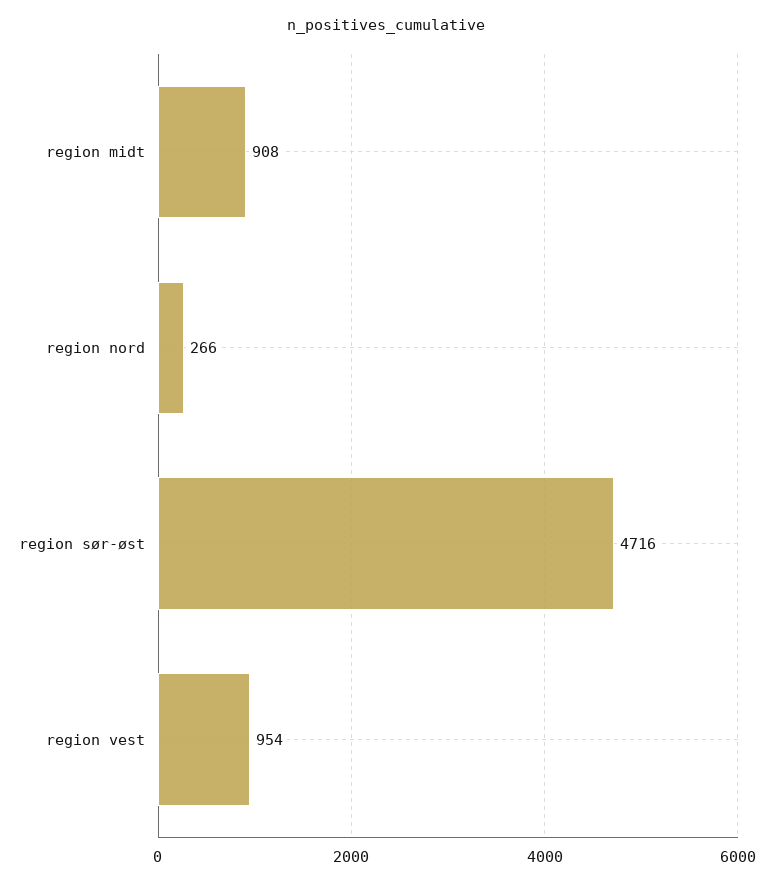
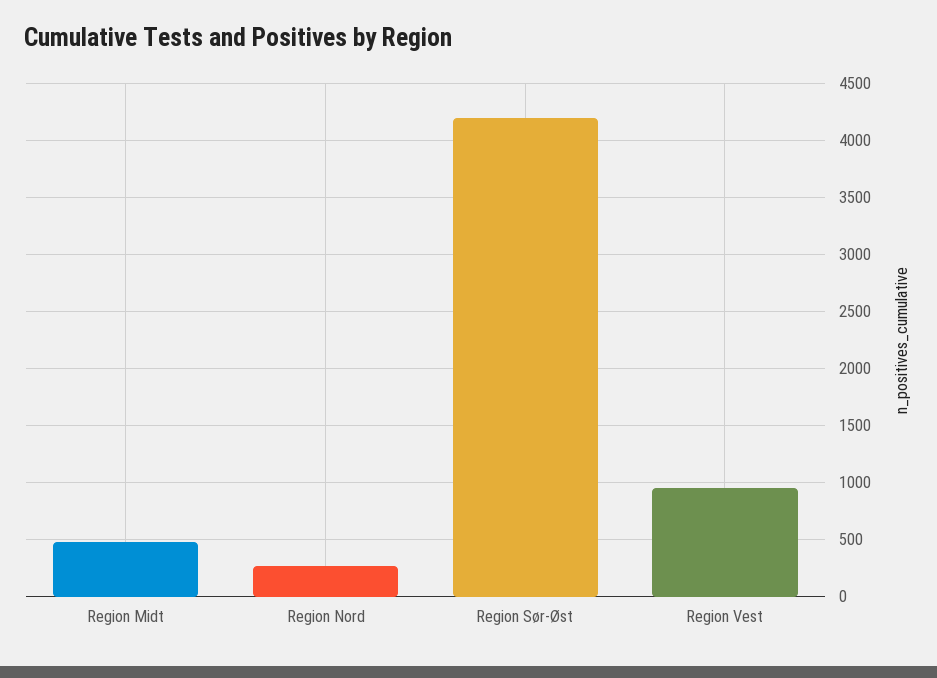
region midt: 908 -> 500
region sør-øst: 4716 -> 4200

